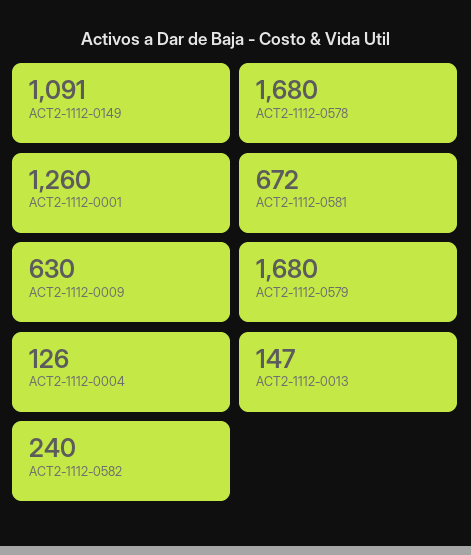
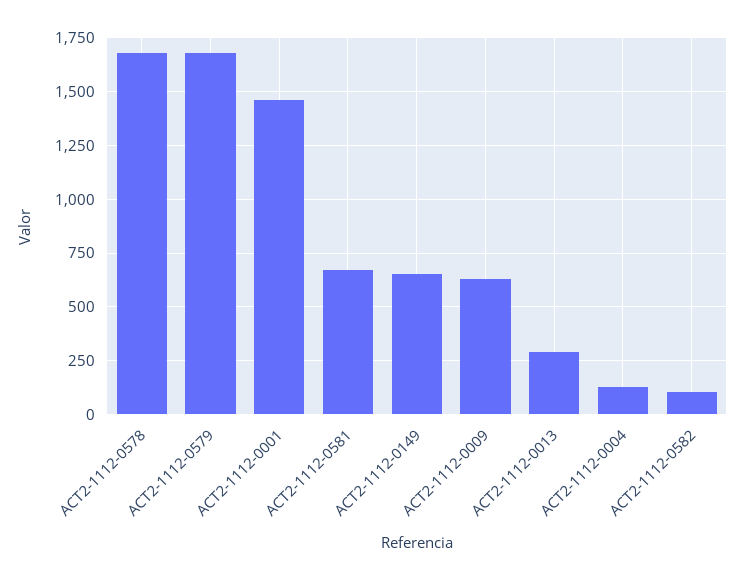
ACT2-1112-0149: 1091 -> 650
ACT2-1112-0001: 1260 -> 1450
ACT2-1112-0013: 147 -> 300
ACT2-1112-0582: 240 -> 100

